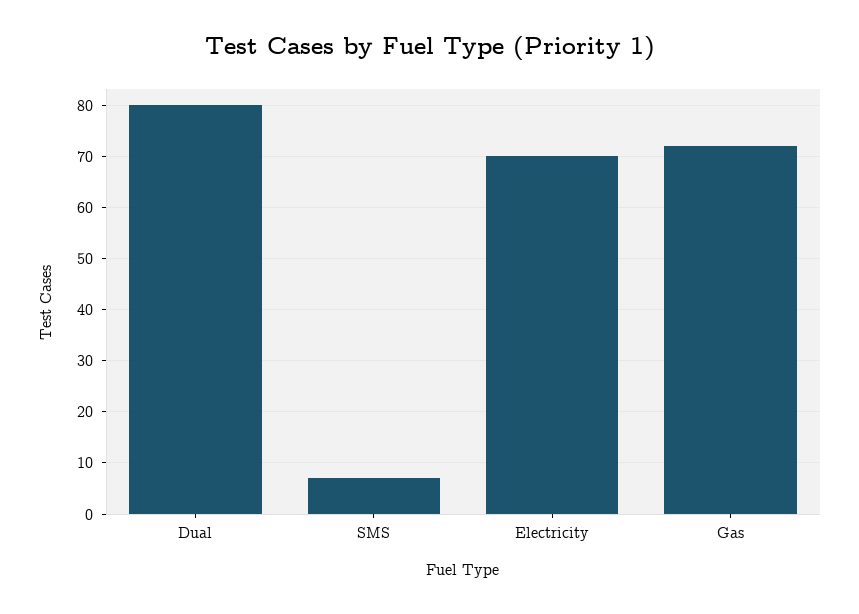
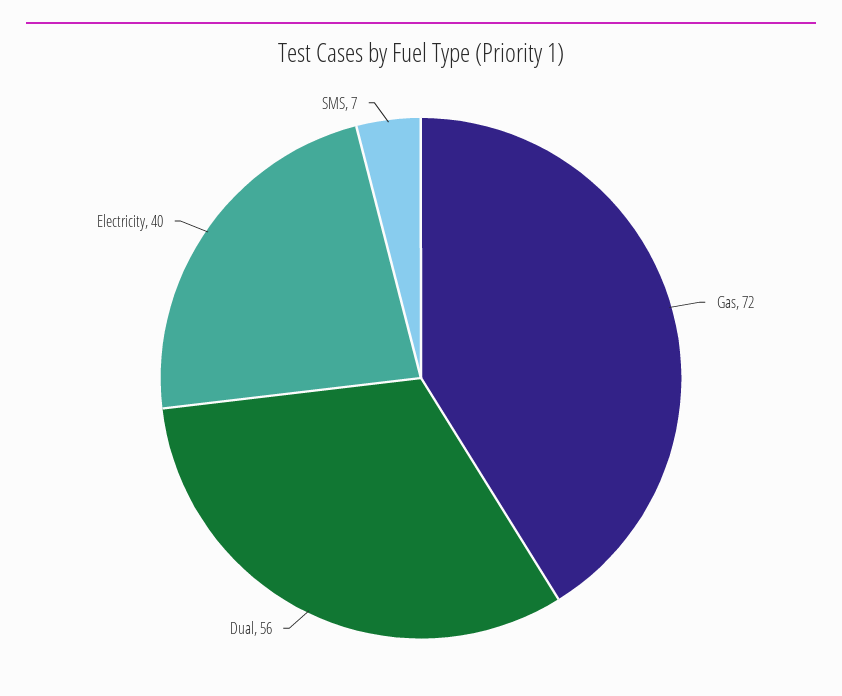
Dual: 80 -> 56
Electricity: 70 -> 40

